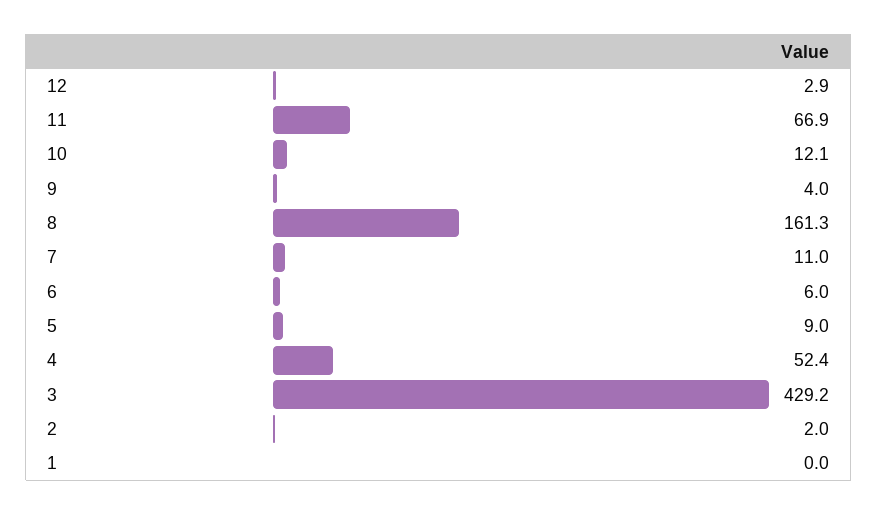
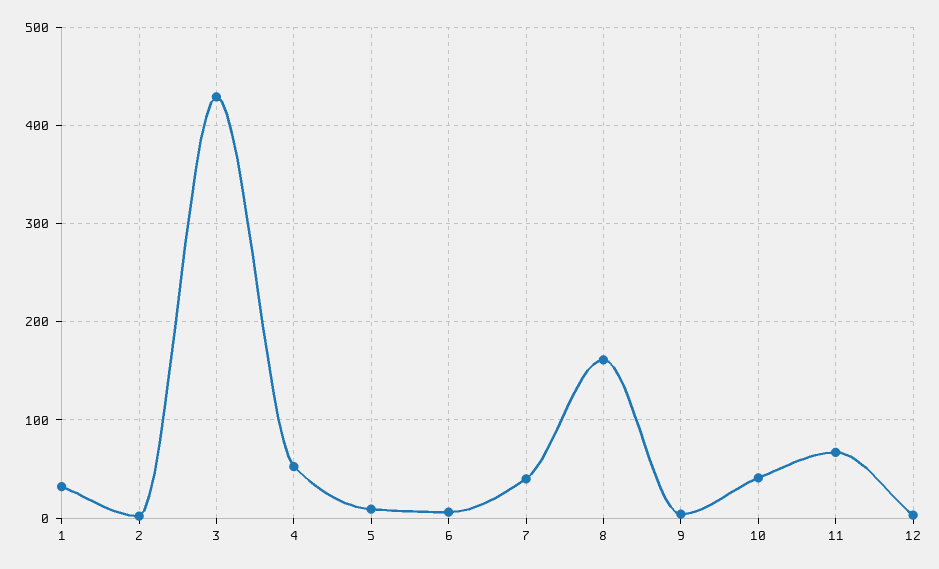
10: 12.1 -> 40
7: 11 -> 40
1: 0 -> 30

